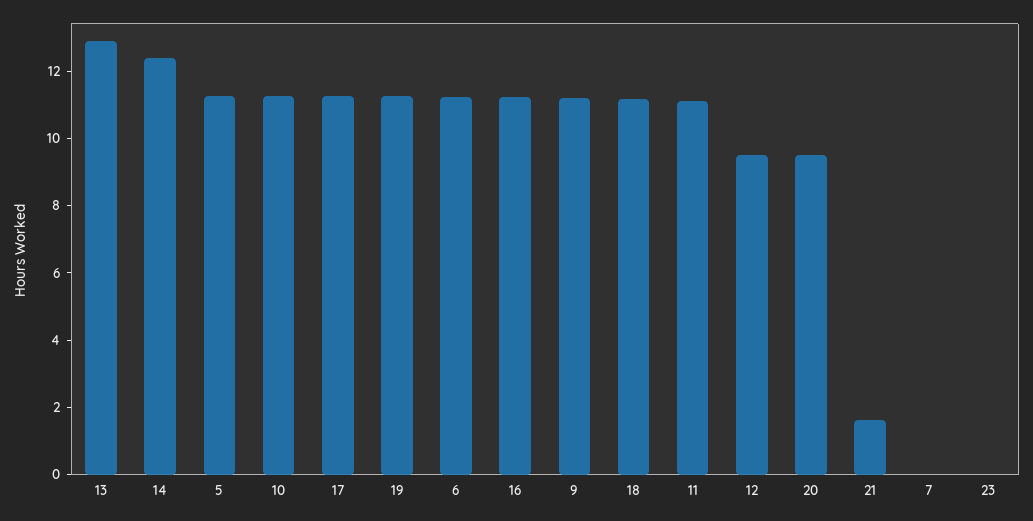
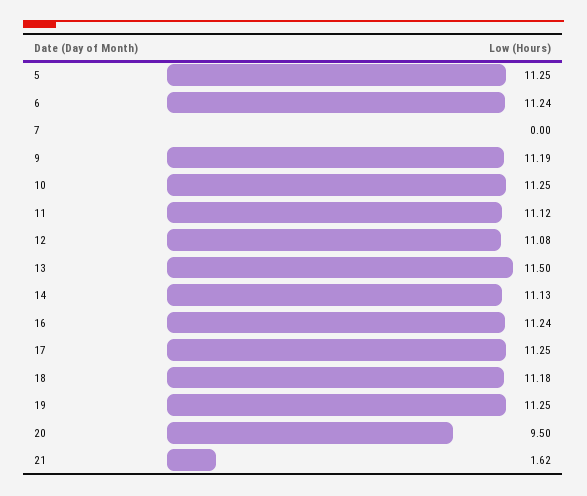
13: 13 -> 11.5
14: 12.5 -> 11.13
12: 9.5 -> 11.08
23: 0 -> none

